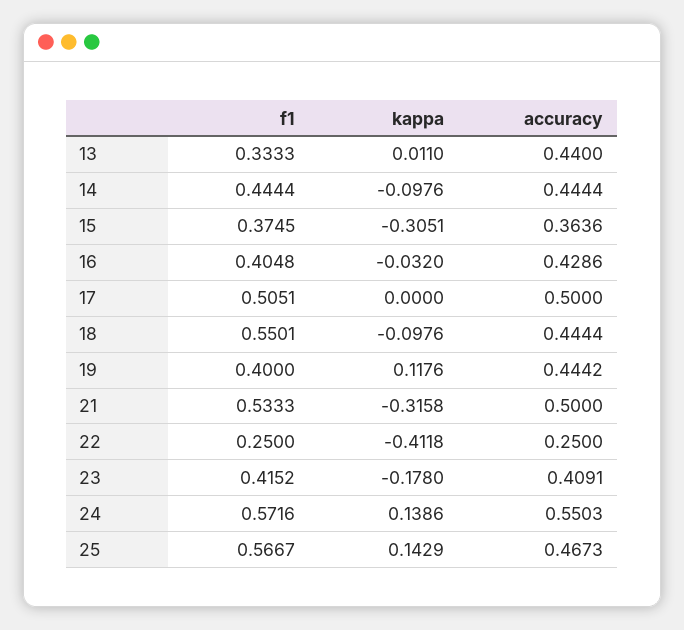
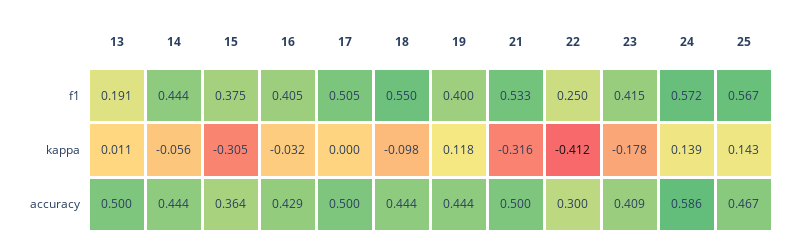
f1, 13: 0.3333 -> 0.191
accuracy, 13: 0.44 -> 0.5
kappa, 14: -0.0976 -> -0.056
accuracy, 22: 0.25 -> 0.3
accuracy, 24: 0.5503 -> 0.586

